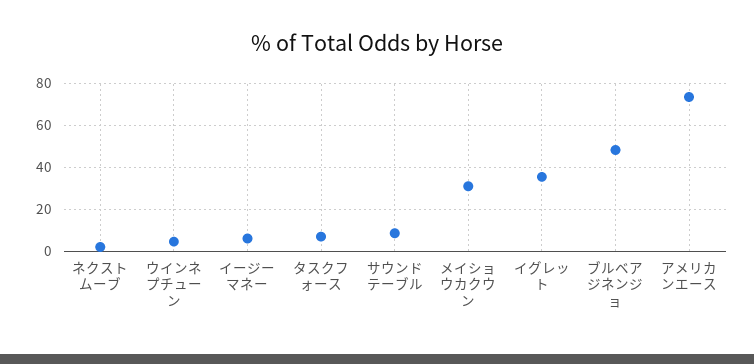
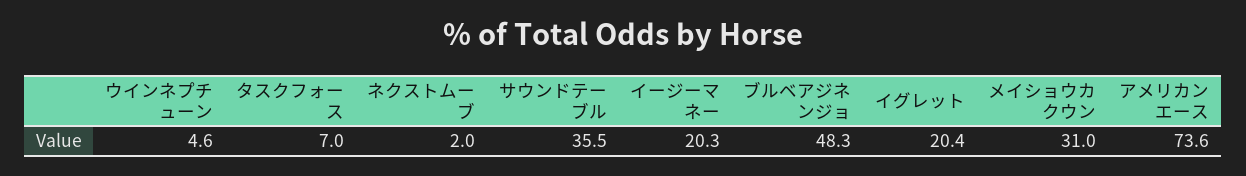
イージーマネー: 5 -> 20.3
サウンドテーブル: 10 -> 35.5
イグレット: 35 -> 20.4

